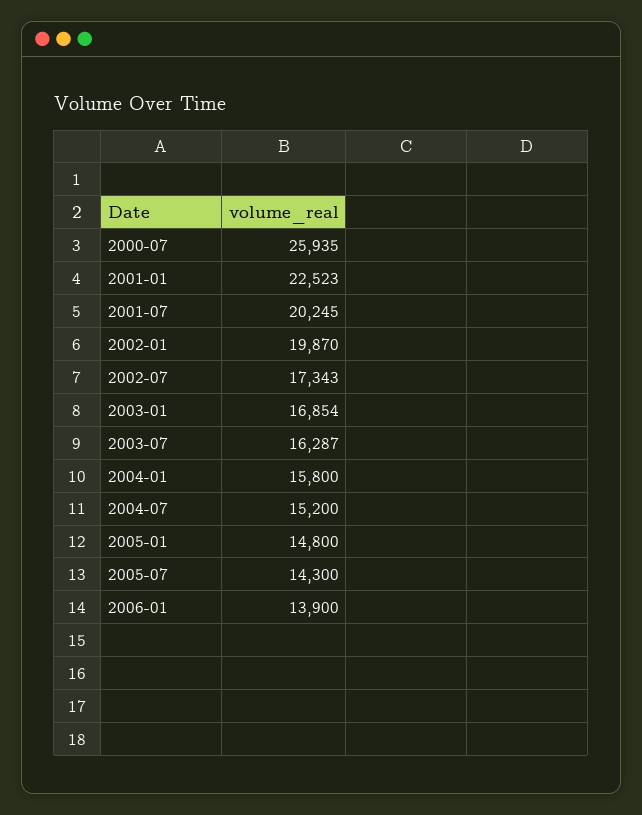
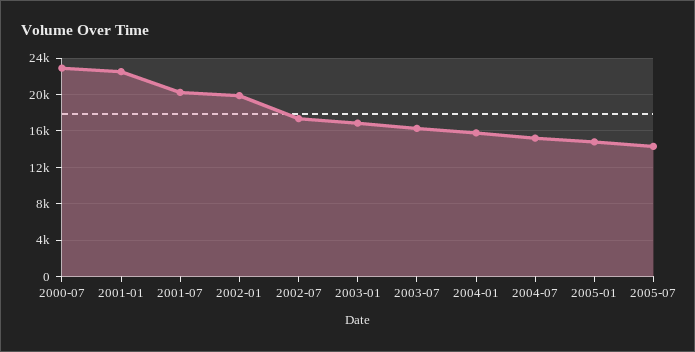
2000-07: 25935 -> 23000
2006-01: 13900 -> none

